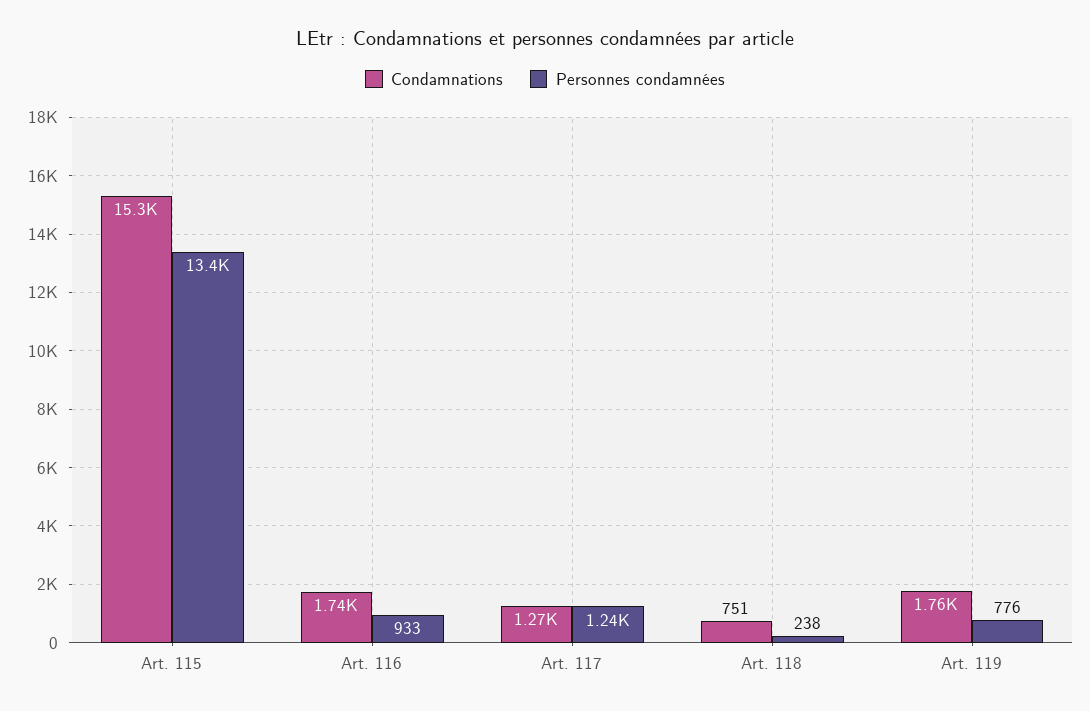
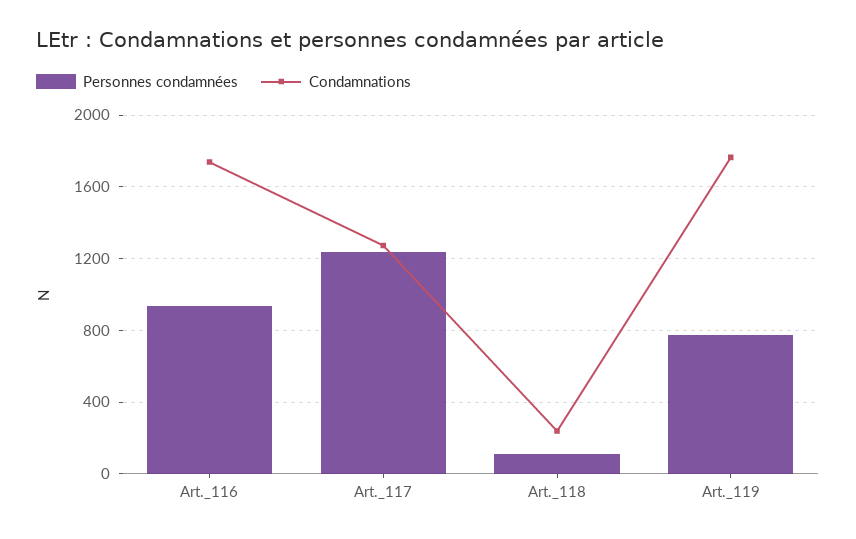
Condamnations, Art. 115: 15300 -> none
Personnes condamnées, Art. 115: 13400 -> none
Condamnations, Art. 118: 751 -> 250
Personnes condamnées, Art. 118: 238 -> 100

